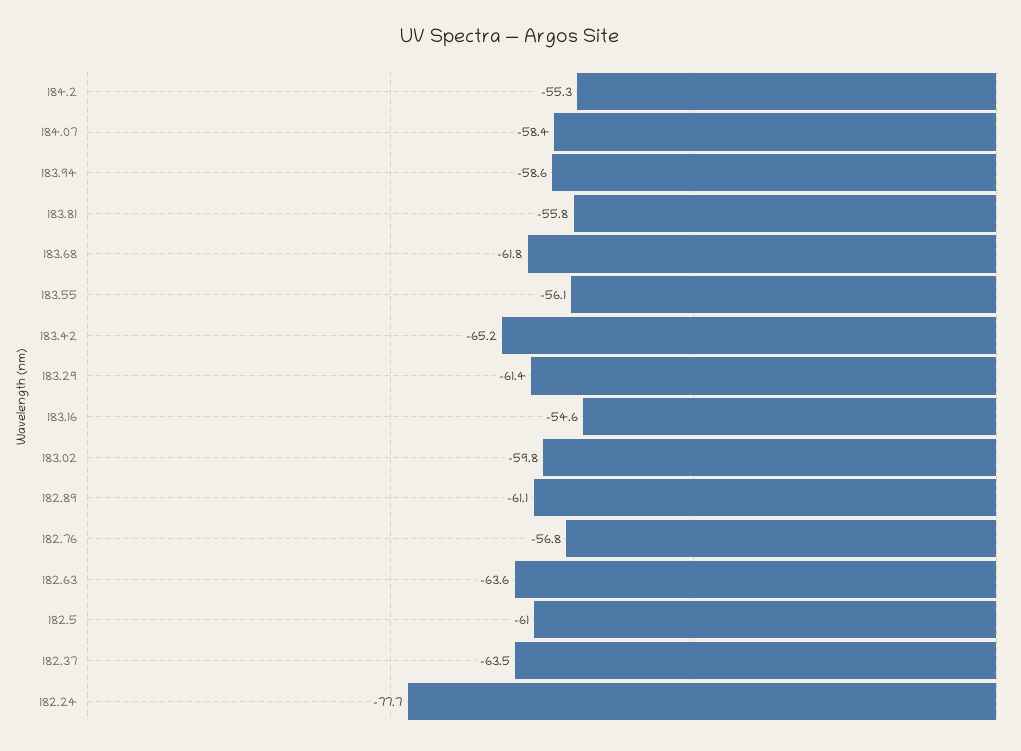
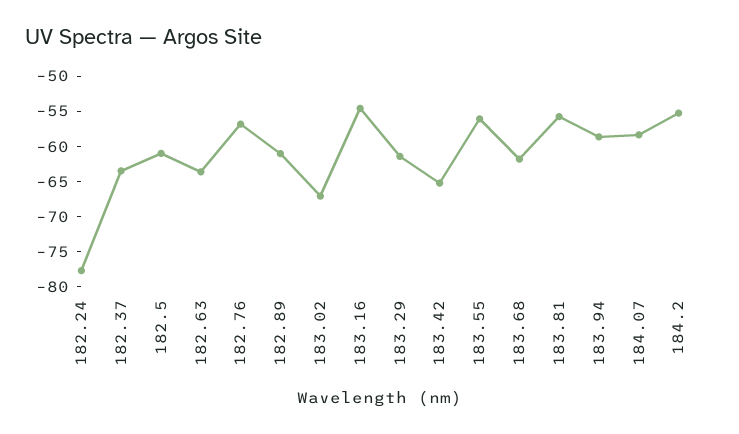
183.02: -59.8 -> -67.5

